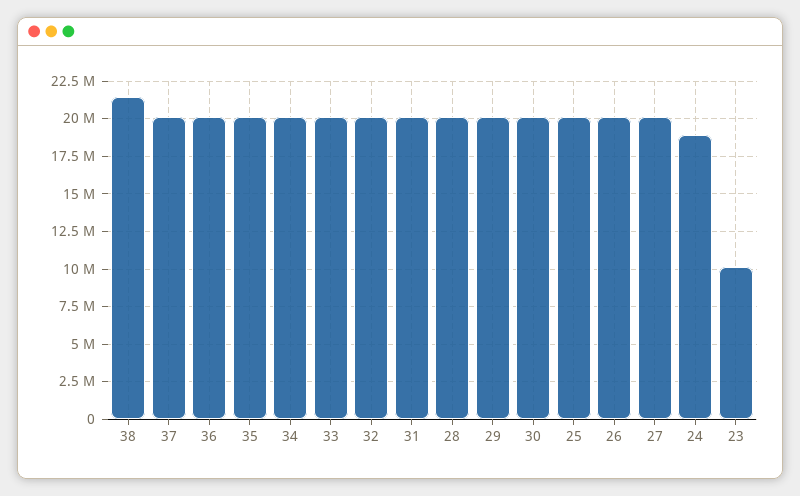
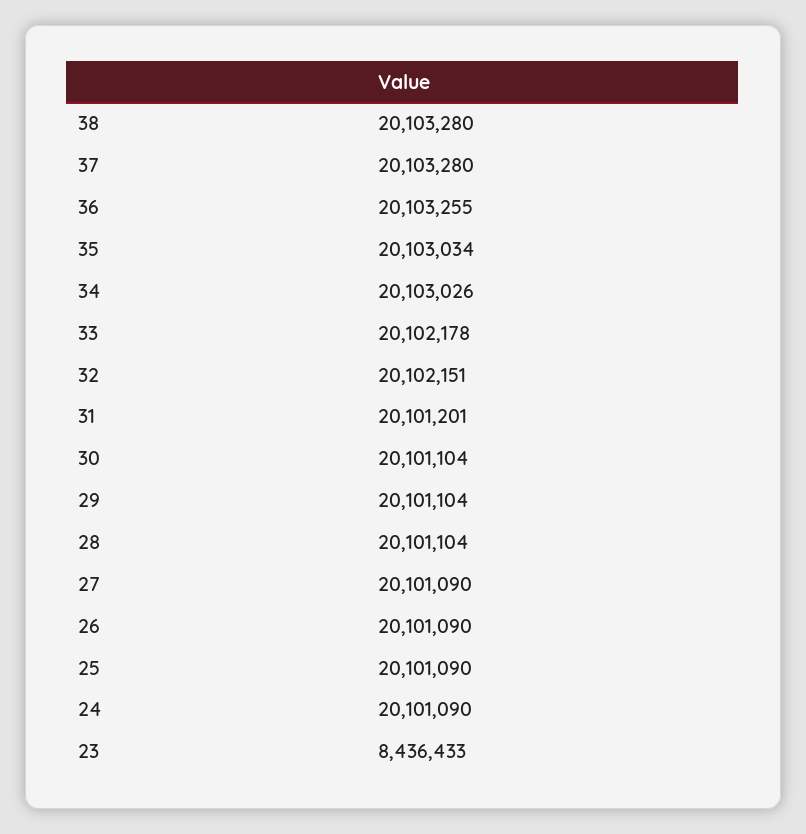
38: 21500000 -> 20103280
24: 19000000 -> 20101090
23: 10000000 -> 8436433

